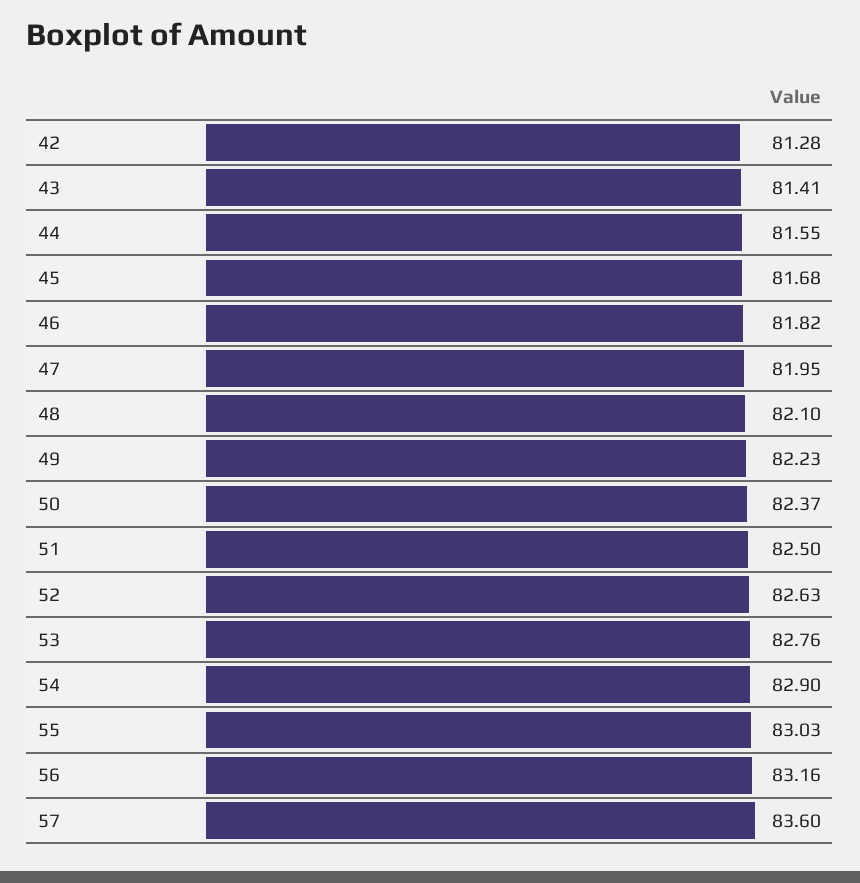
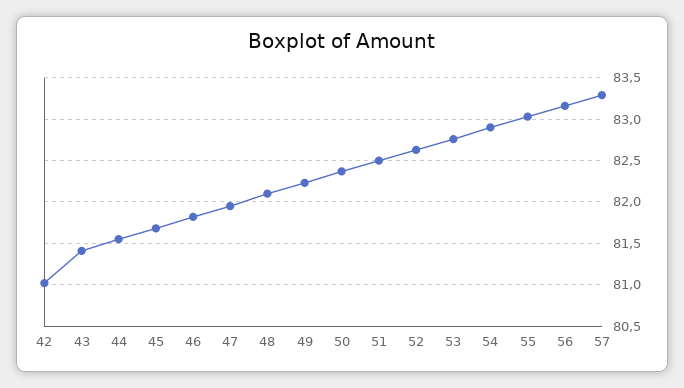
42: 81.28 -> 81
57: 83.6 -> 83.3

